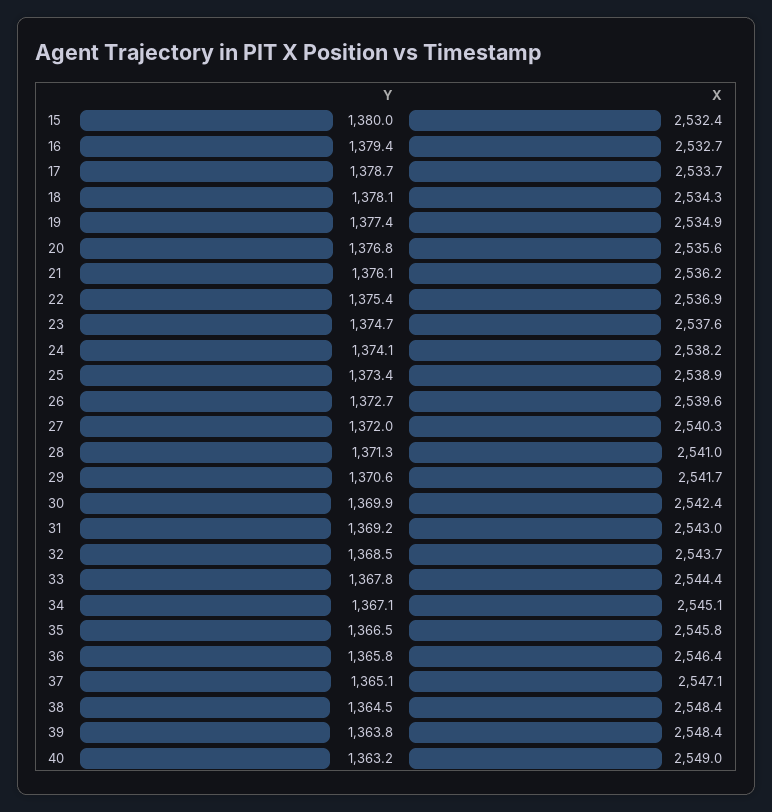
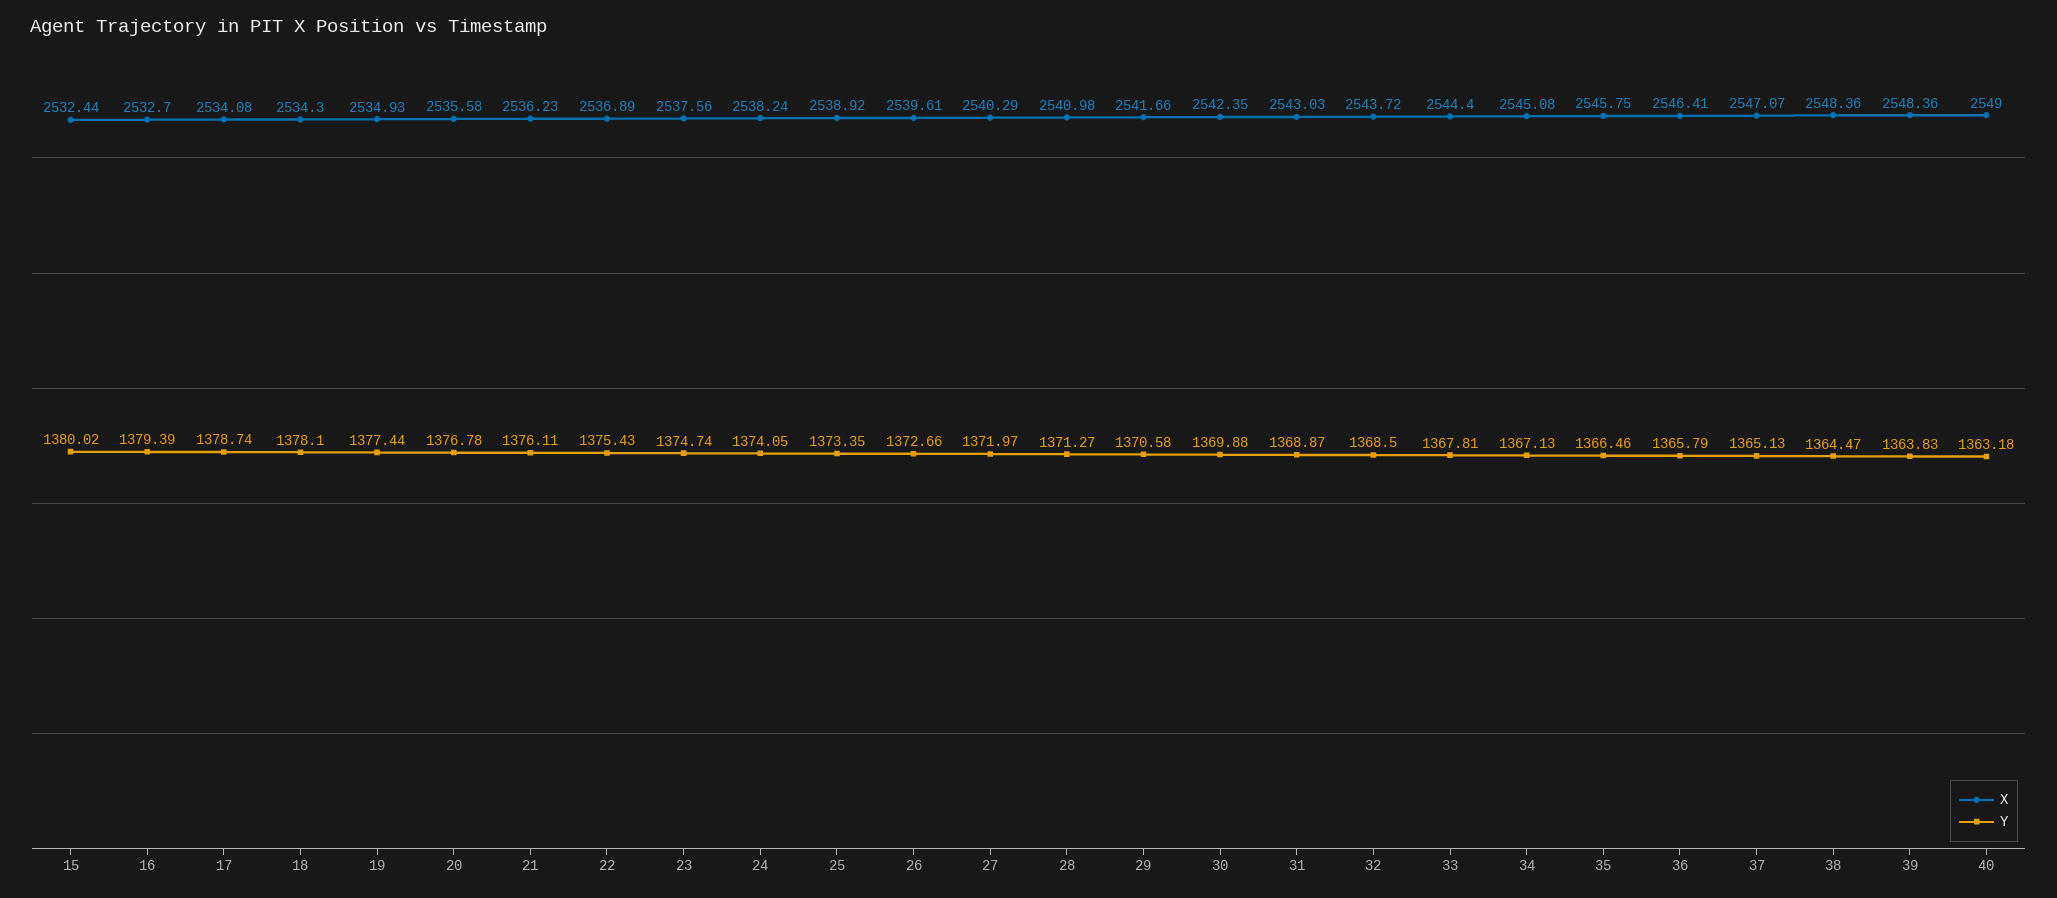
X, 17: 2533.7 -> 2534.08
Y, 31: 1369.2 -> 1368.87

